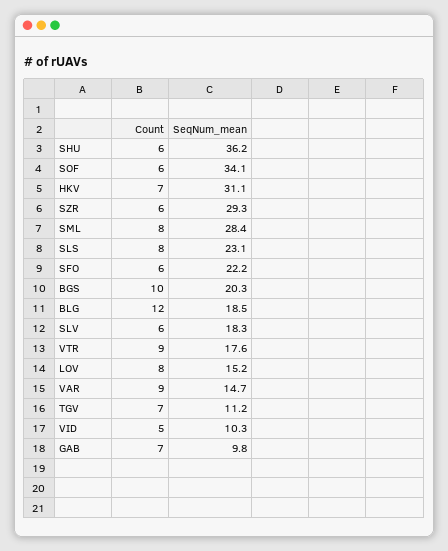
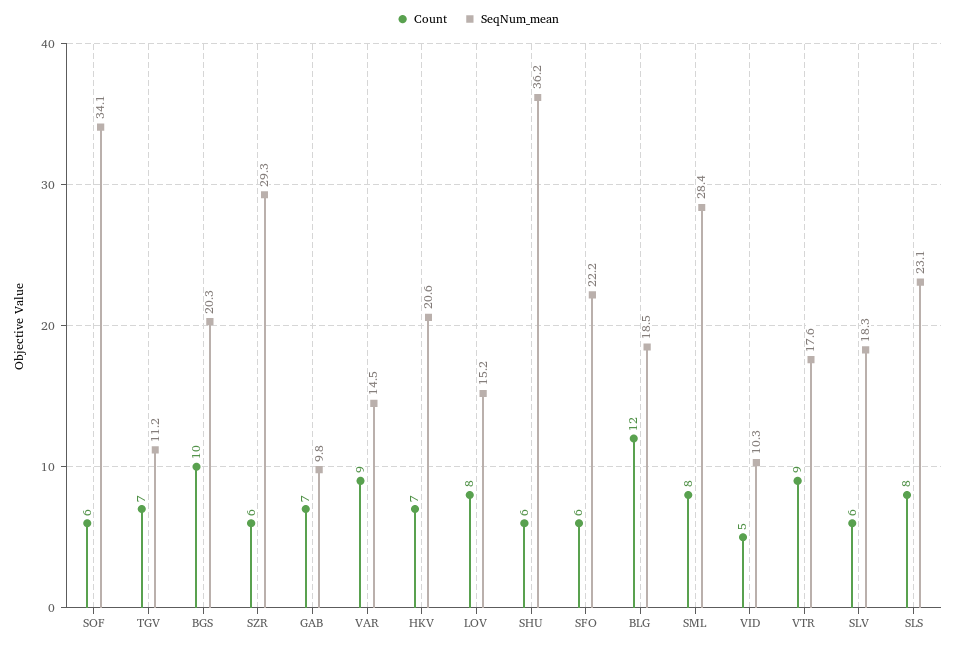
SeqNum_mean, HKV: 31.1 -> 20.6
SeqNum_mean, VAR: 14.7 -> 14.5

